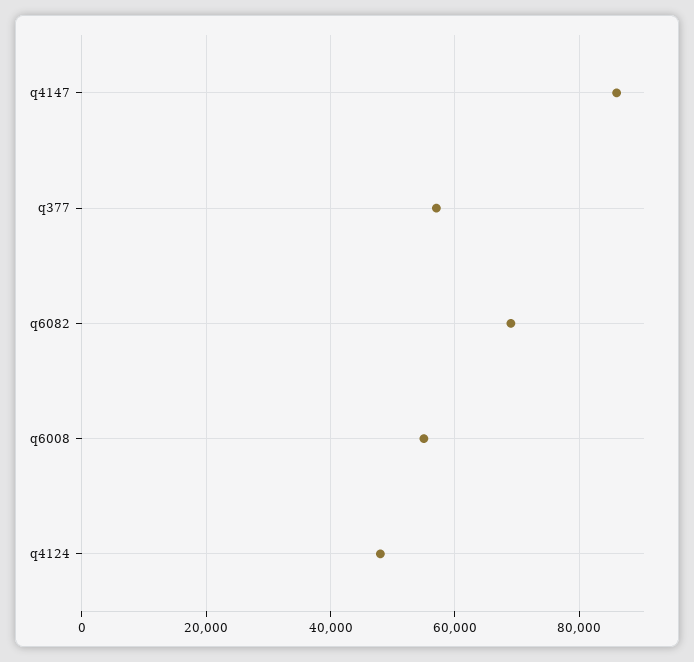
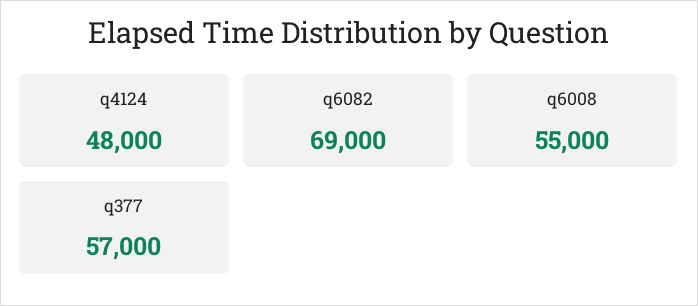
q4147: 86000 -> none

